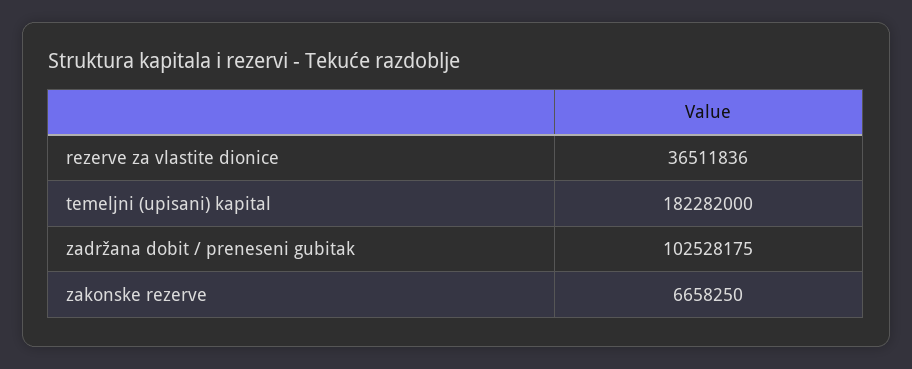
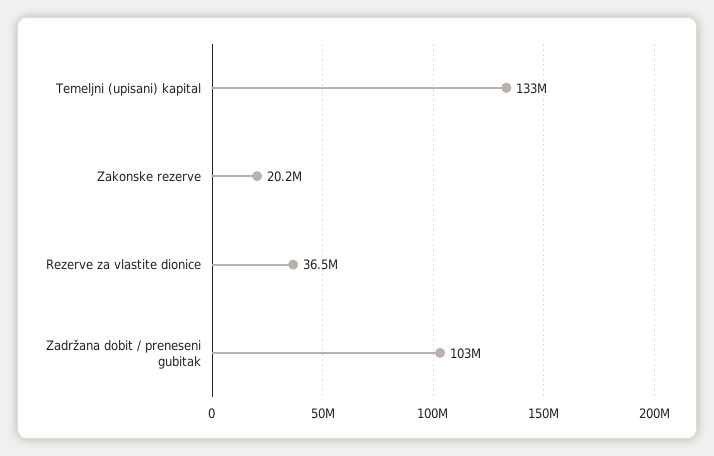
temeljni (upisani) kapital: 182282000 -> 133000000
zakonske rezerve: 6658250 -> 20200000

